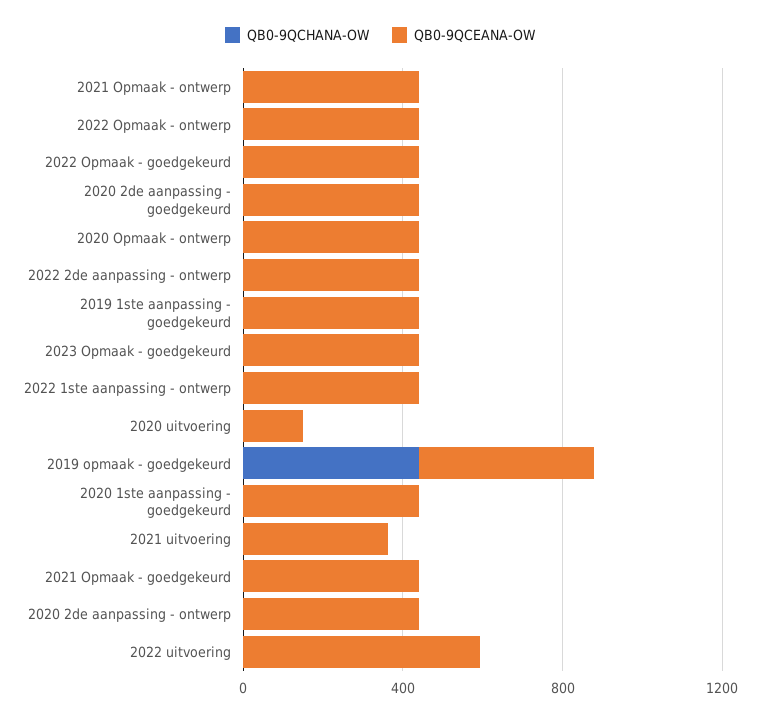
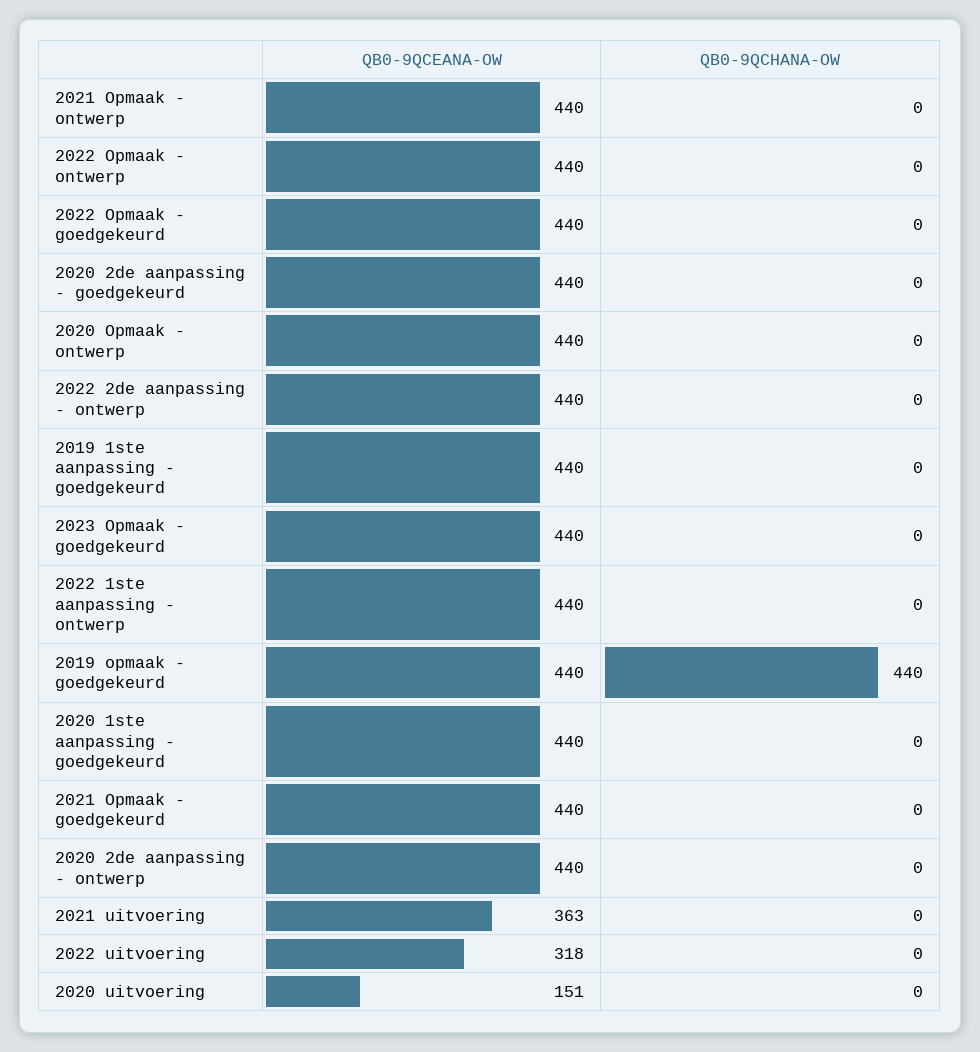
QB0-9QCEANA-OW, 2022 uitvoering: 600 -> 318

